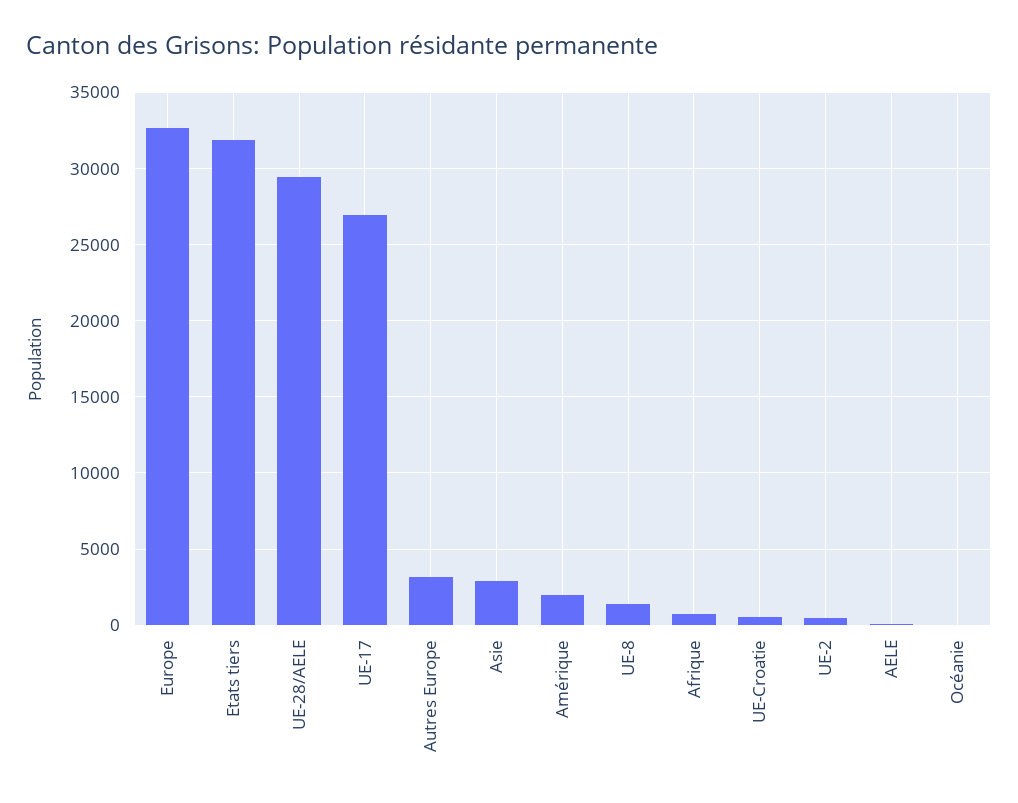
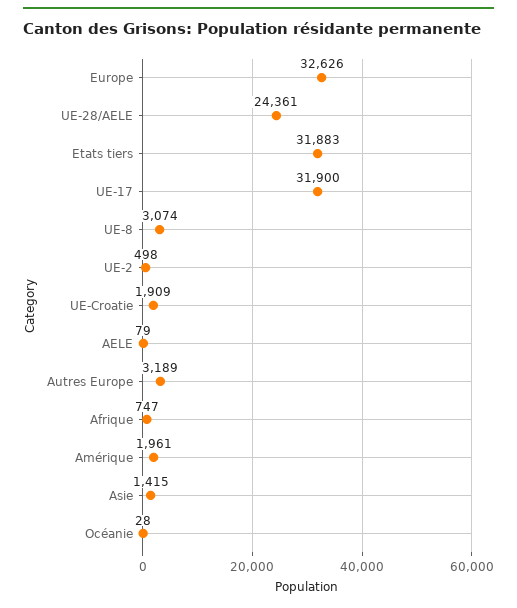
UE-28/AELE: 29500 -> 24361
UE-17: 27000 -> 31900
Asie: 3000 -> 1415
UE-8: 1500 -> 3074
UE-Croatie: 500 -> 1909

